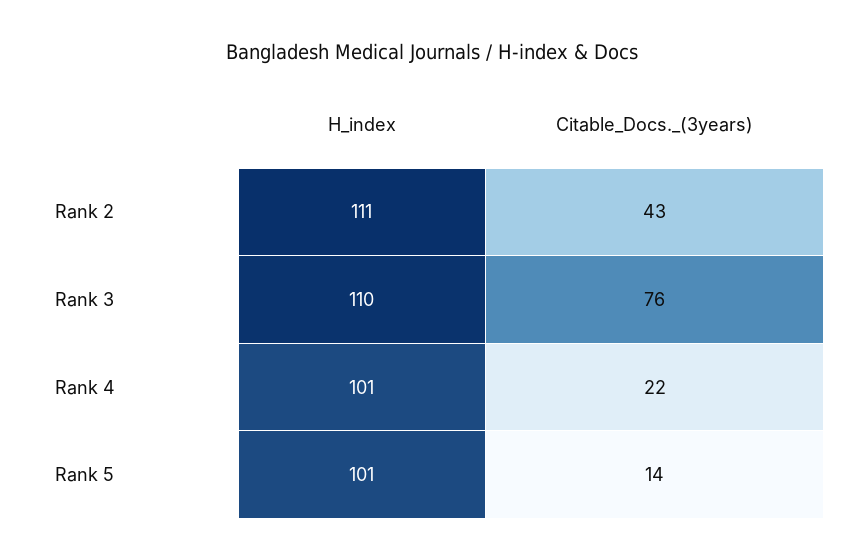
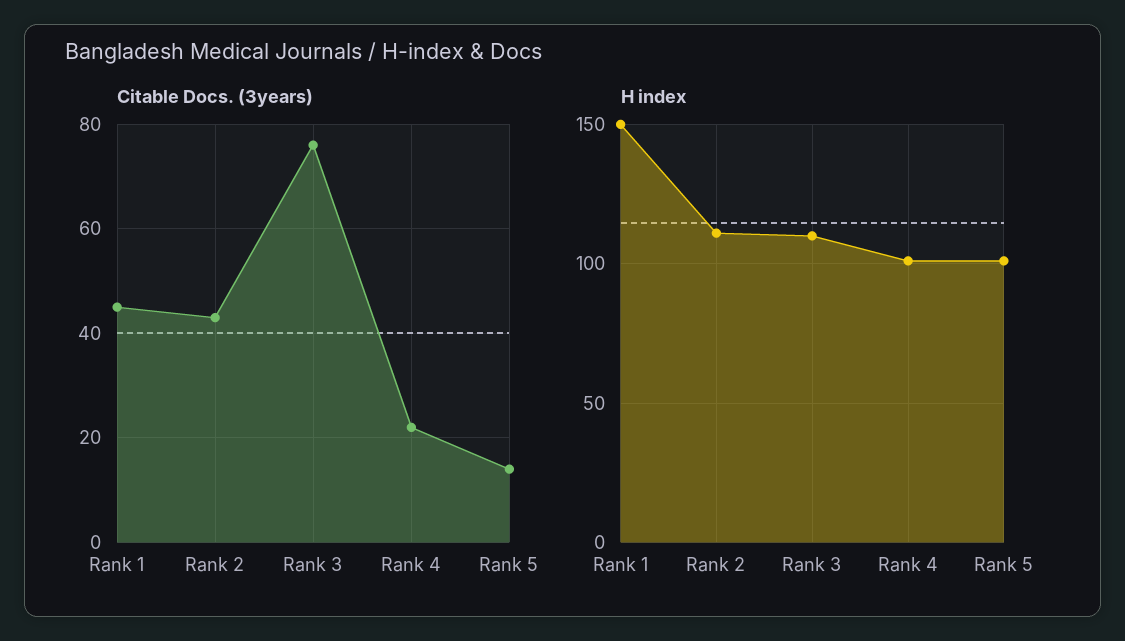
Citable_Docs._(3years), Rank 1: none -> 45
H_index, Rank 1: none -> 150

